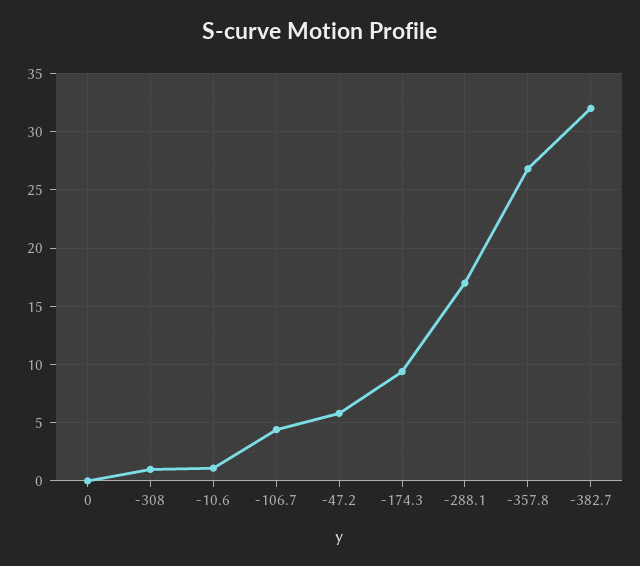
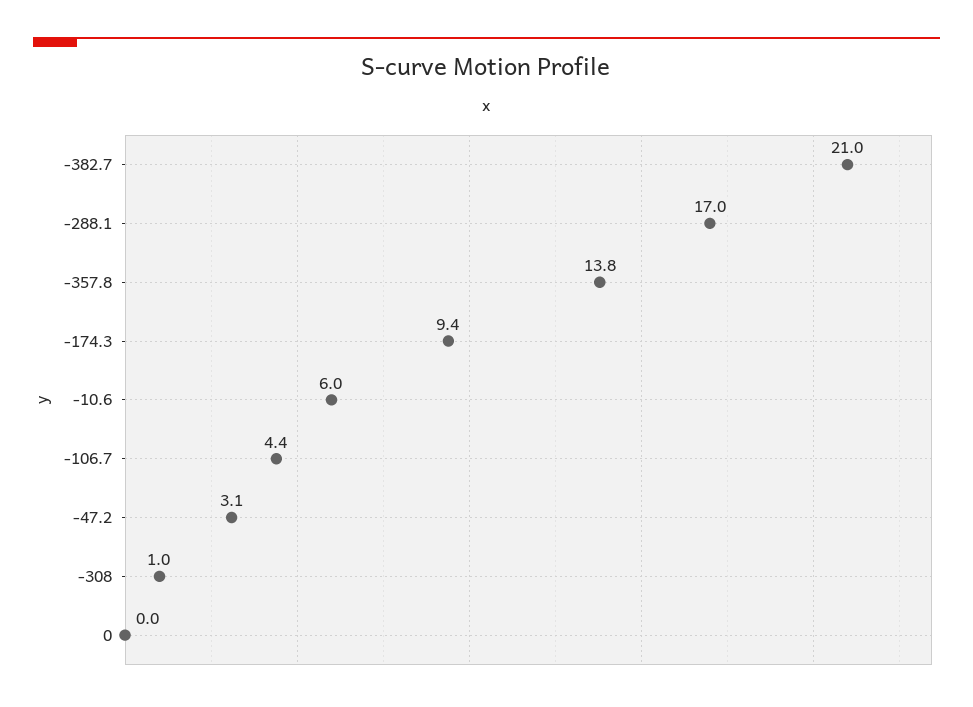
-10.6: 1 -> 6
-47.2: 6 -> 3.1
-357.8: 27 -> 13.8
-382.7: 32 -> 21

